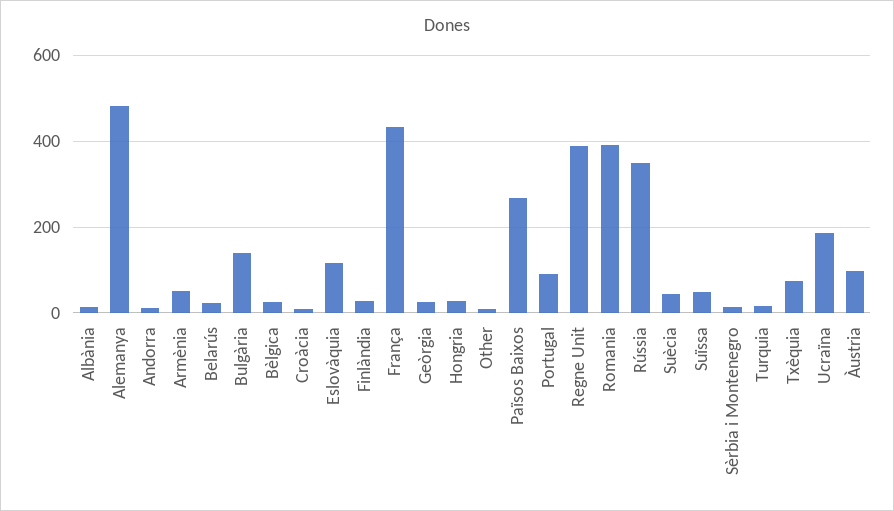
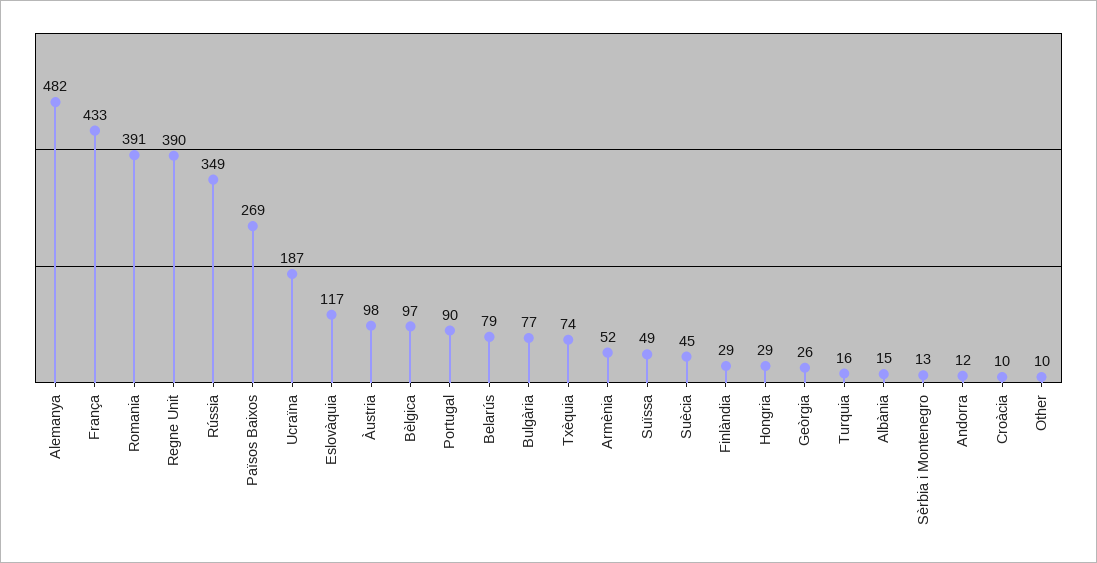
Belarús: 20 -> 79
Bulgària: 140 -> 77
Bèlgica: 20 -> 97

